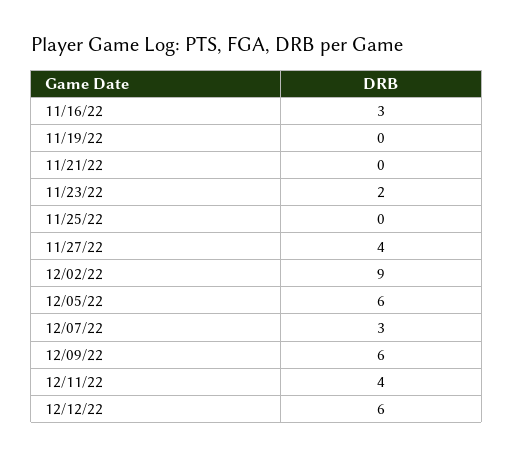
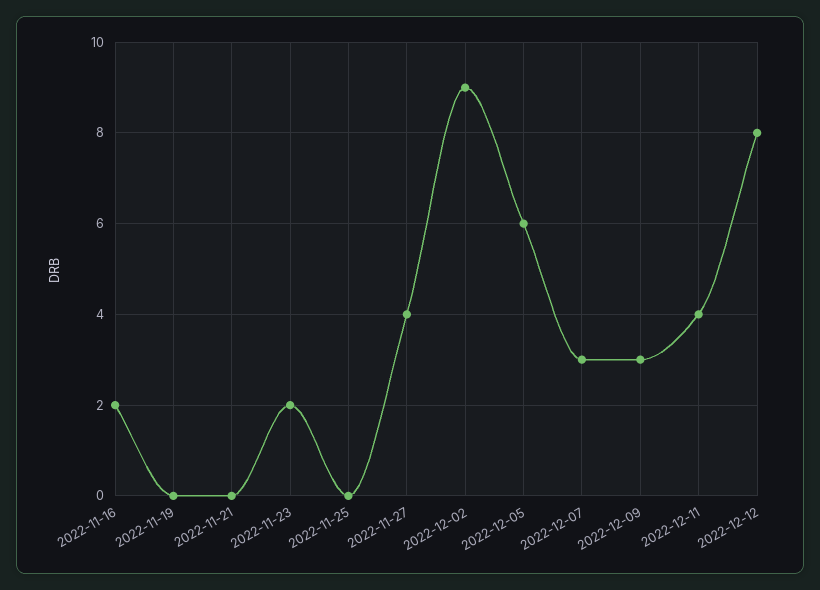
11/16/22: 3 -> 2
12/09/22: 6 -> 3
12/12/22: 6 -> 8

